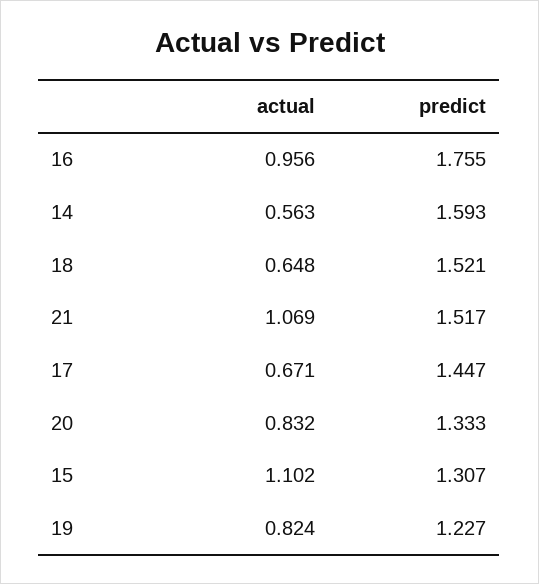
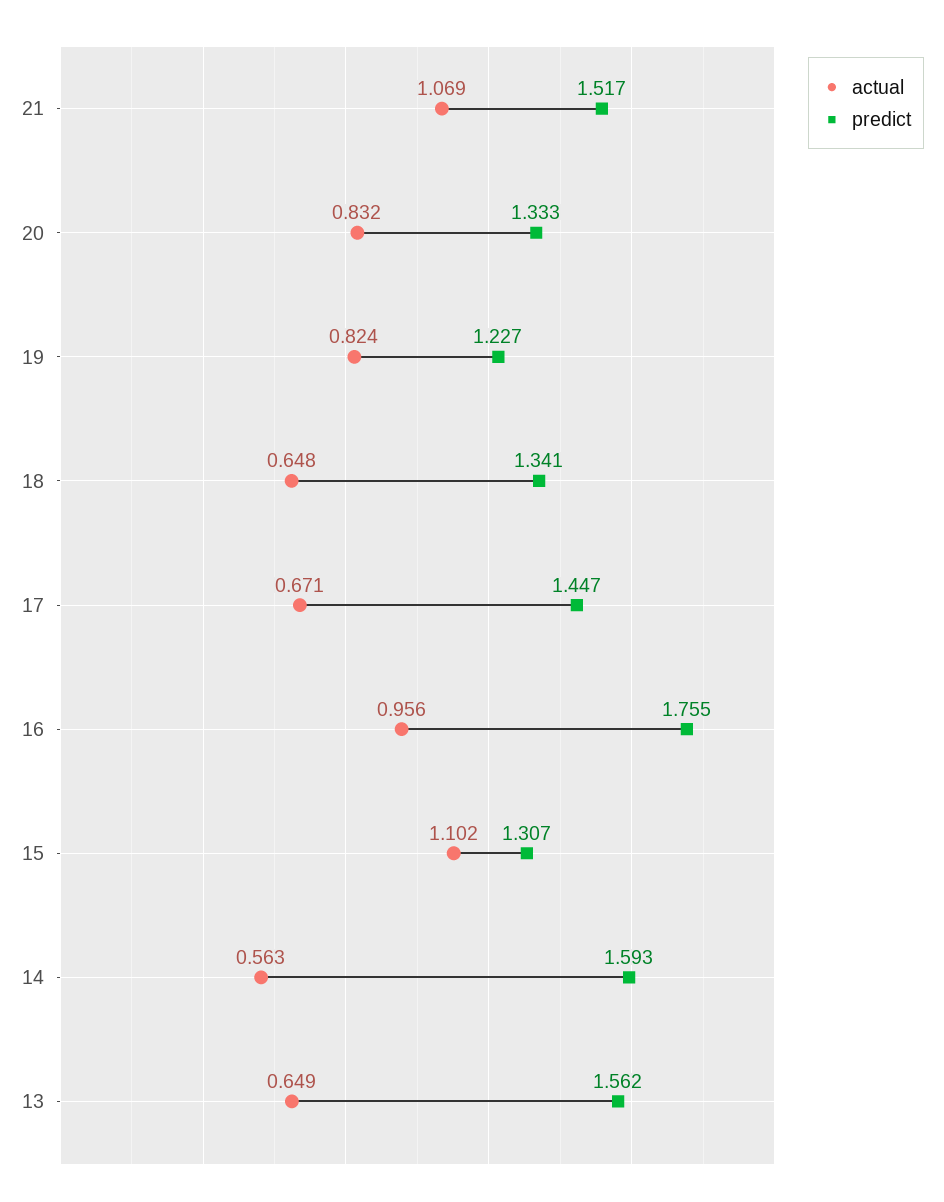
predict, 18: 1.521 -> 1.341
actual, 13: none -> 0.649
predict, 13: none -> 1.562

